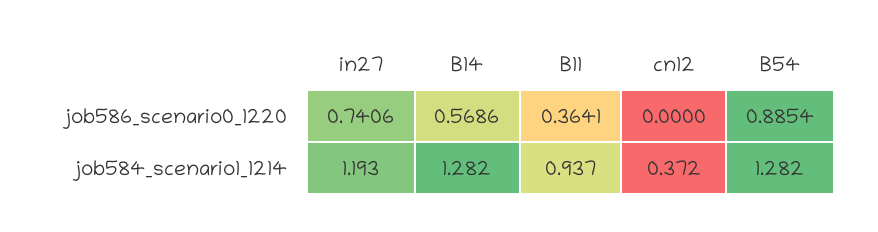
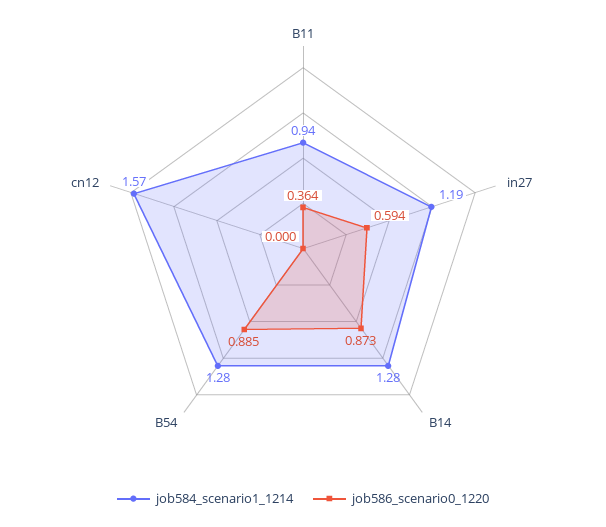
job586_scenario0_1220, in27: 0.7406 -> 0.594
job586_scenario0_1220, B14: 0.5686 -> 0.873
job584_scenario1_1214, cn12: 0.372 -> 1.57

